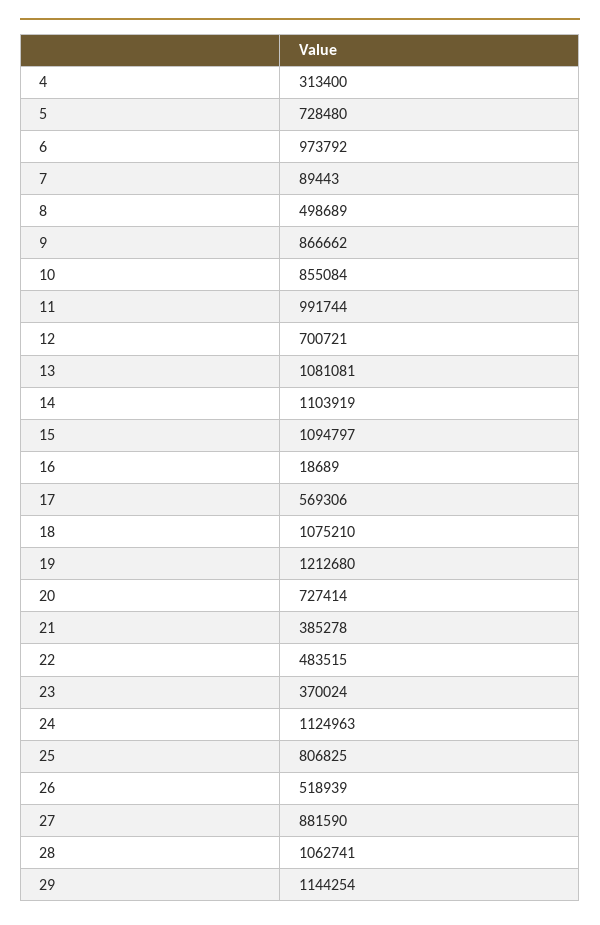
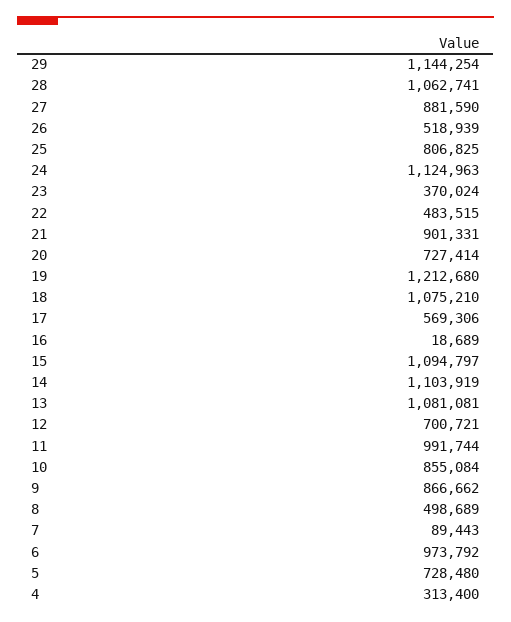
21: 385278 -> 901331

